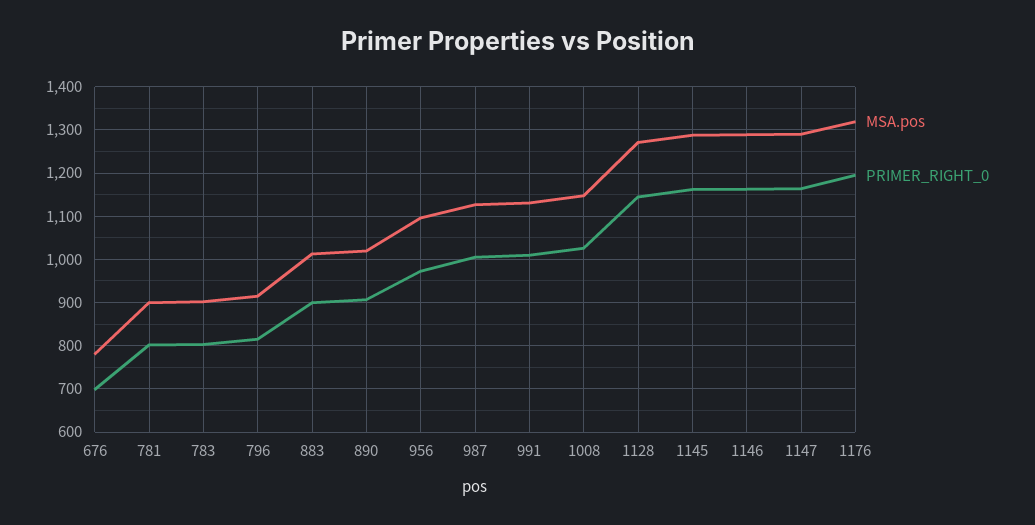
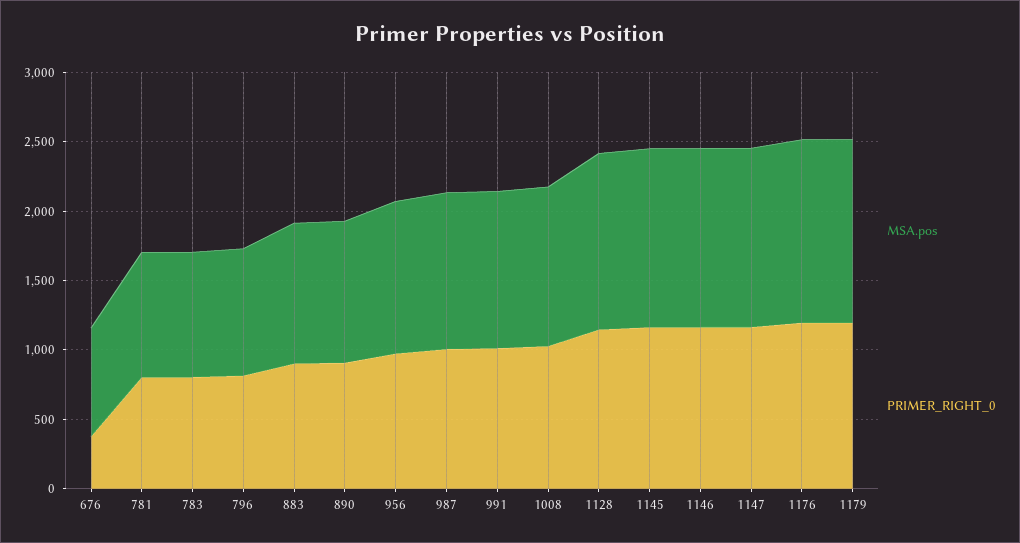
PRIMER_RIGHT_0, 676: 700 -> 400
MSA.pos, 1179: none -> 1300
PRIMER_RIGHT_0, 1179: none -> 1200

